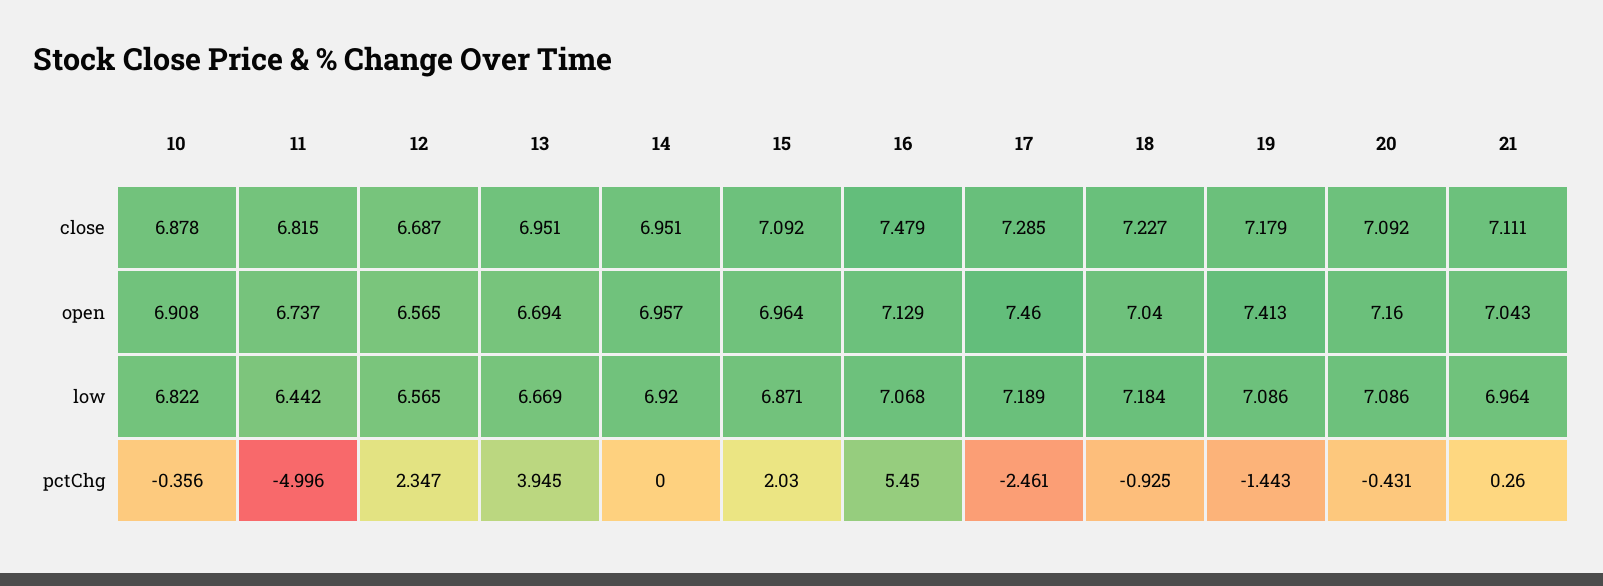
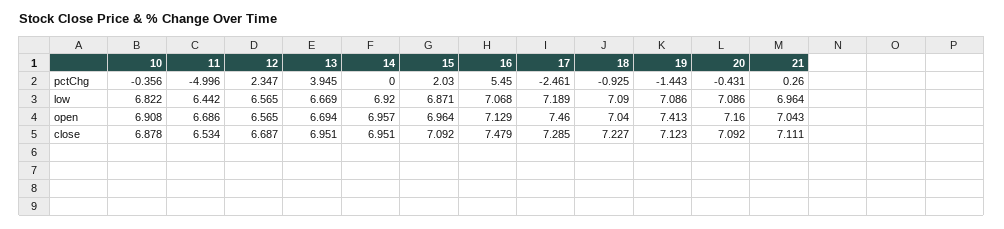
11, close: 6.815 -> 6.534
19, close: 7.179 -> 7.123
11, open: 6.737 -> 6.686
18, low: 7.184 -> 7.09

